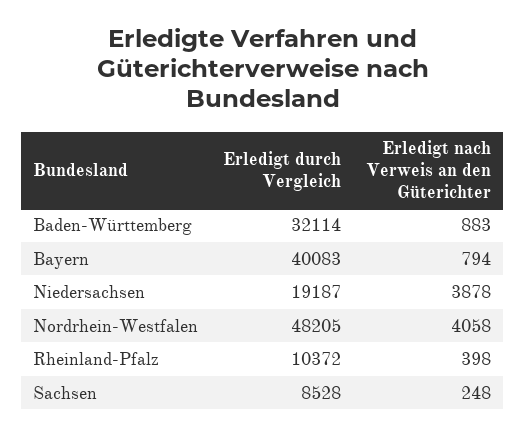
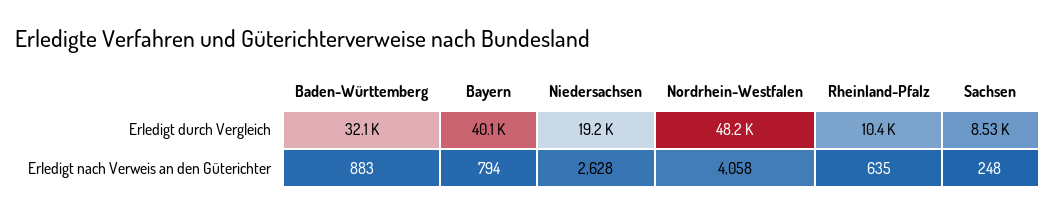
Erledigt nach Verweis an den Güterichter, Niedersachsen: 3878 -> 2628
Erledigt nach Verweis an den Güterichter, Rheinland-Pfalz: 398 -> 635

